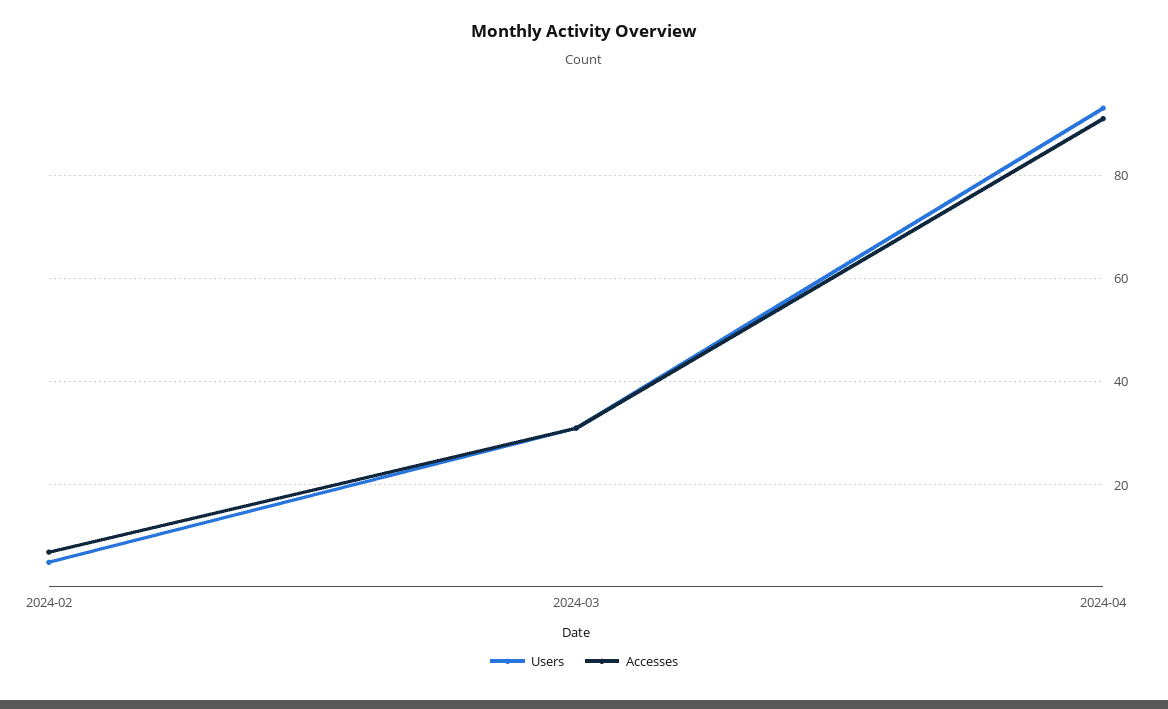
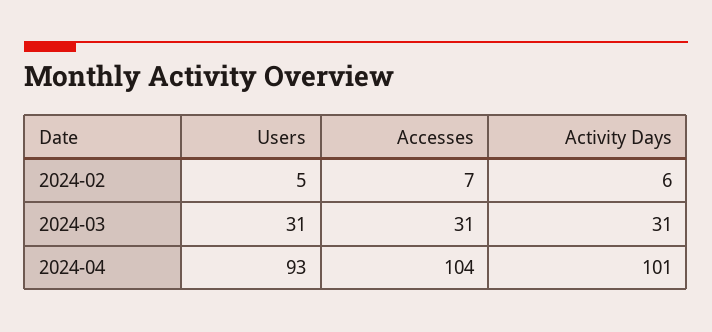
Accesses, 2024-04: 90 -> 104
Activity Days, 2024-02: none -> 6
Activity Days, 2024-03: none -> 31
Activity Days, 2024-04: none -> 101

